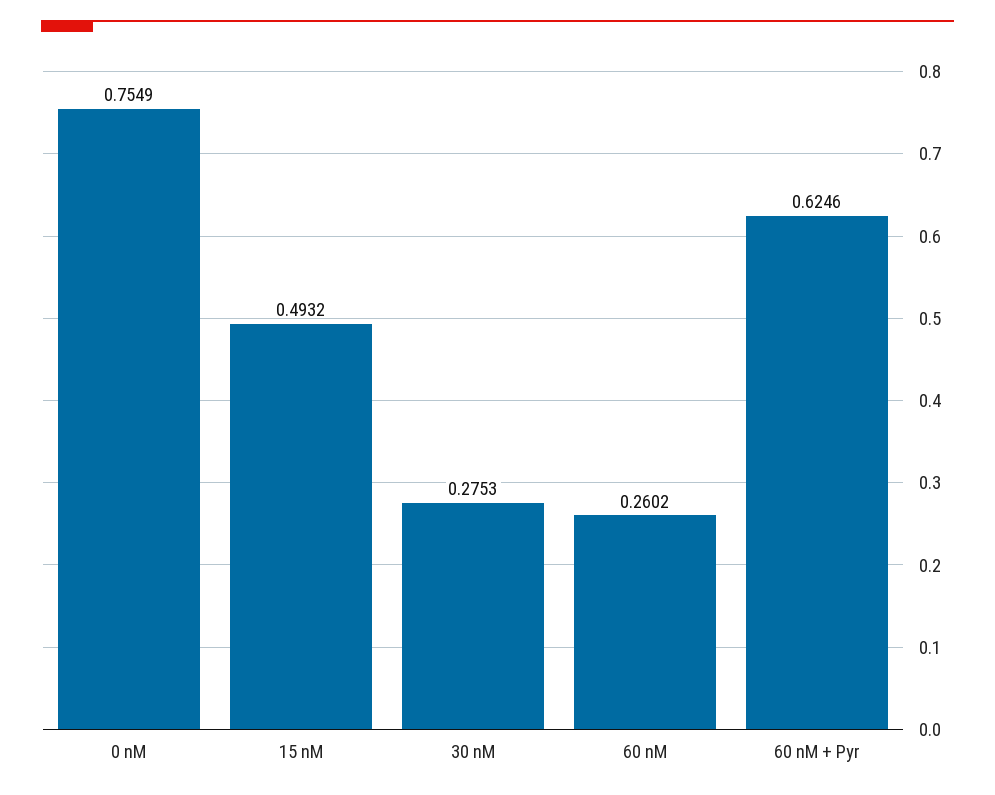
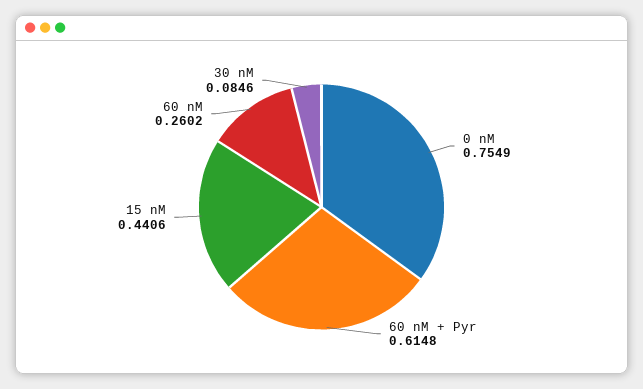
15 nM: 0.4932 -> 0.4406
30 nM: 0.2753 -> 0.0846
60 nM + Pyr: 0.6246 -> 0.6148

